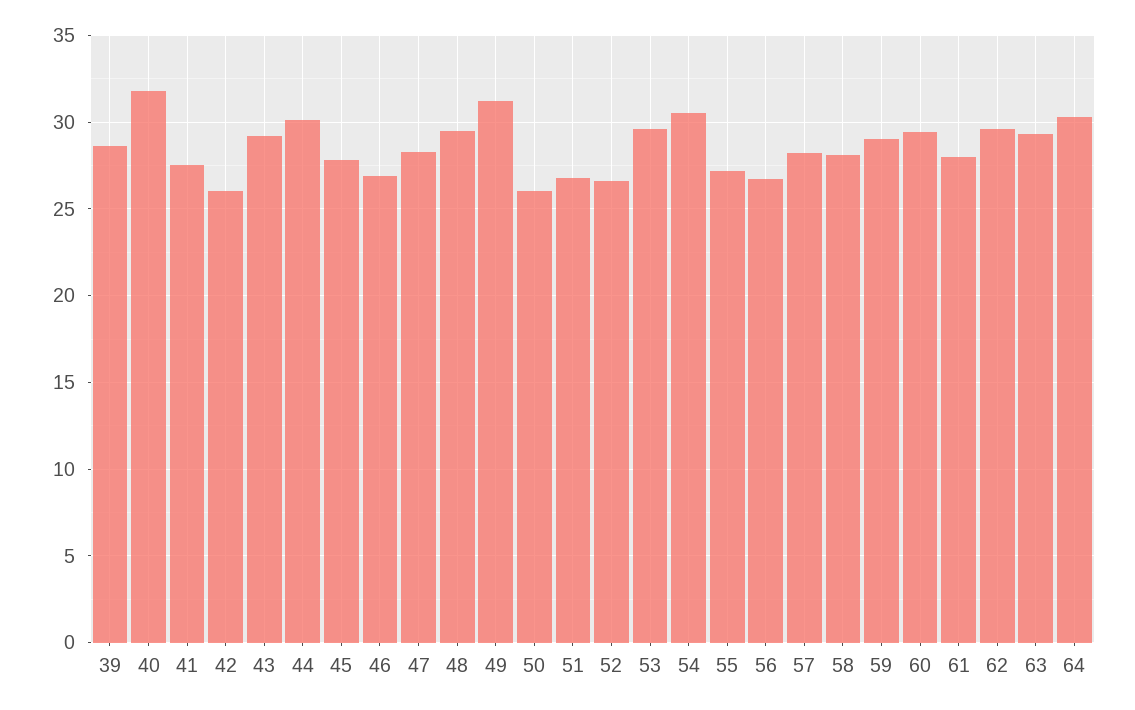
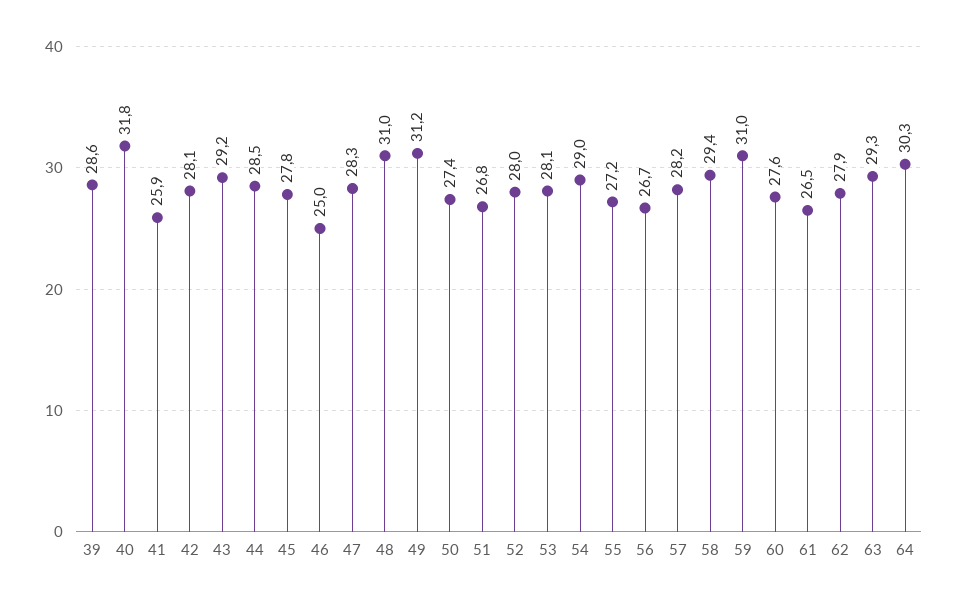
41: 27.5 -> 25.9
42: 26 -> 28.1
44: 30 -> 28.5
46: 27 -> 25
48: 29.5 -> 31
50: 26 -> 27.4
52: 26.5 -> 28
53: 29.5 -> 28.1
54: 30.5 -> 29
58: 28 -> 29.4
59: 29 -> 31
60: 29.5 -> 27.6
61: 28 -> 26.5
62: 29.5 -> 27.9

